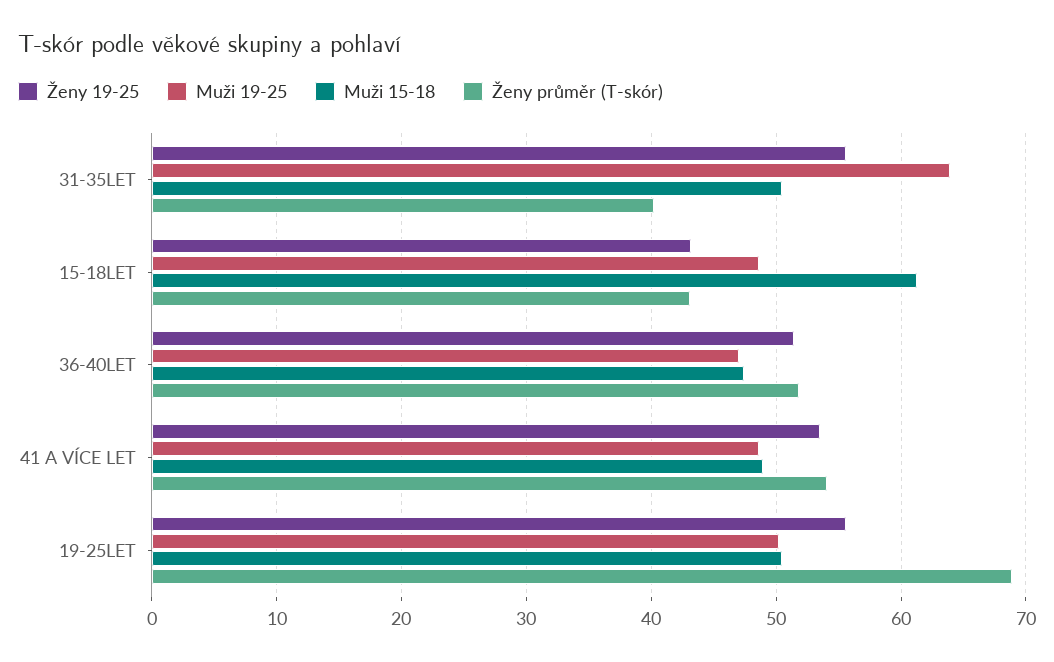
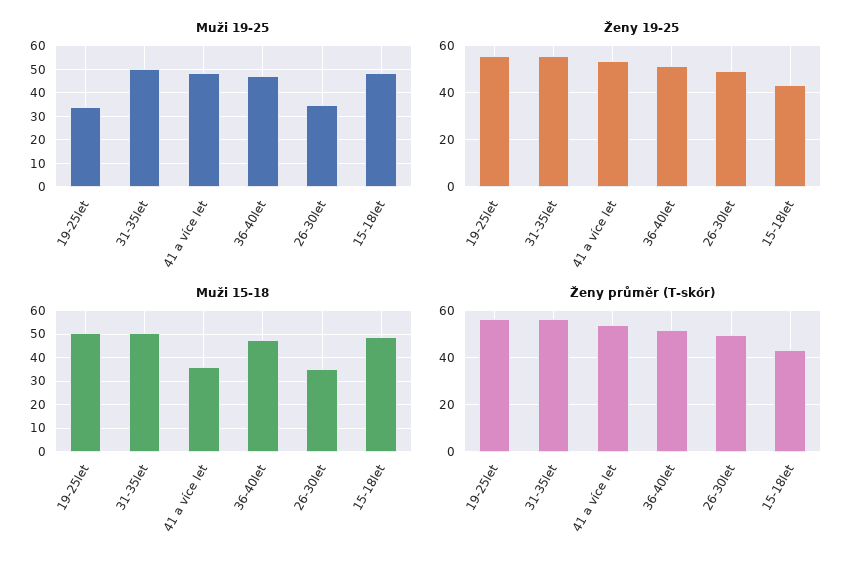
Muži 19-25, 31-35LET: 64 -> 50
Ženy průměr (T-skór), 31-35LET: 40 -> 55
Muži 15-18, 15-18LET: 61 -> 50
Muži 15-18, 41 A VÍCE LET: 49 -> 35
Muži 19-25, 19-25LET: 50 -> 35
Ženy průměr (T-skór), 19-25LET: 69 -> 55
Muži 19-25, 26-30let: none -> 35
Ženy 19-25, 26-30let: none -> 50
Muži 15-18, 26-30let: none -> 35
Ženy průměr (T-skór), 26-30let: none -> 50

